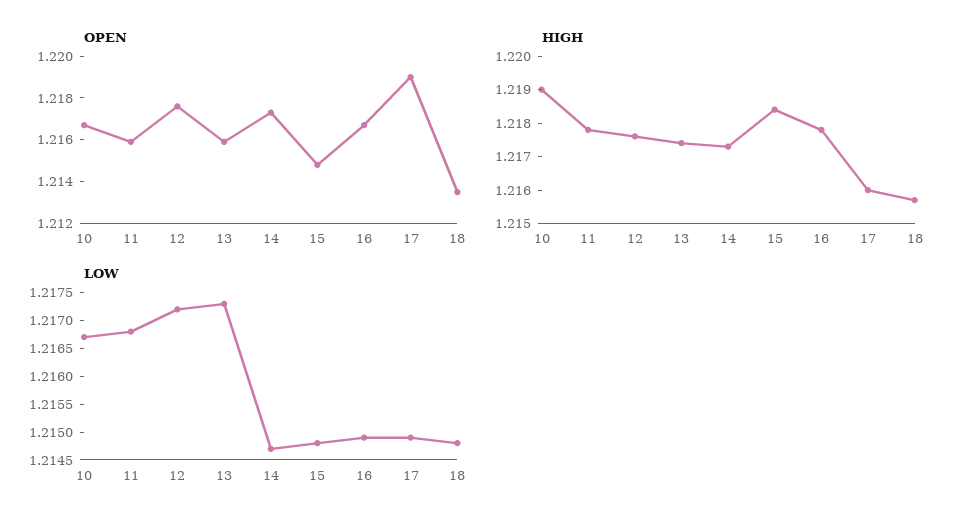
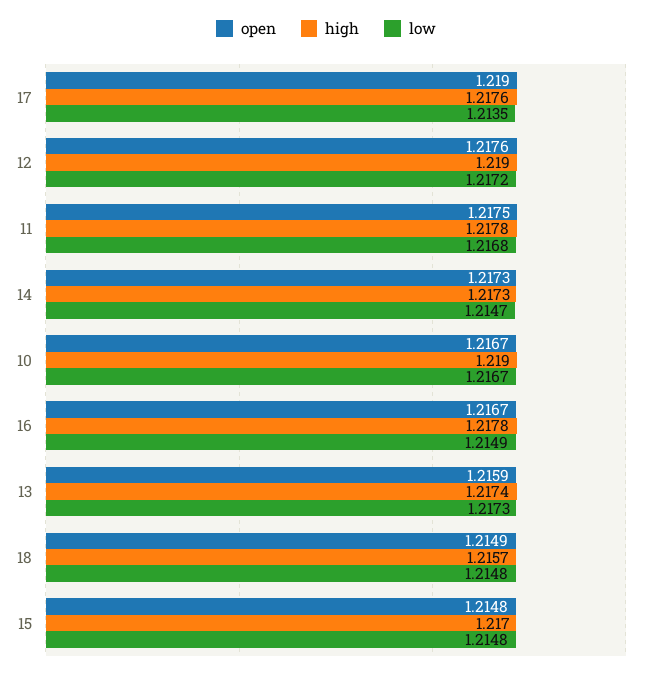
OPEN, 11: 1.216 -> 1.2175
OPEN, 18: 1.2135 -> 1.2149
HIGH, 12: 1.2175 -> 1.219
HIGH, 15: 1.2185 -> 1.217
HIGH, 17: 1.216 -> 1.2176
LOW, 17: 1.215 -> 1.2135

